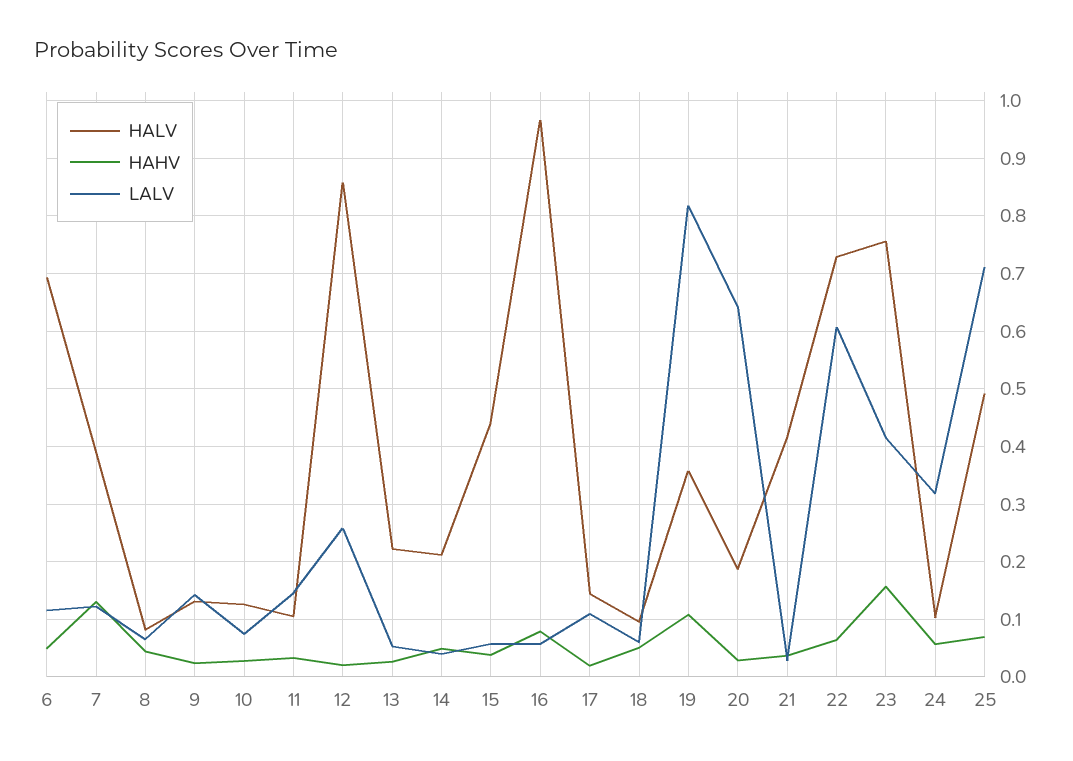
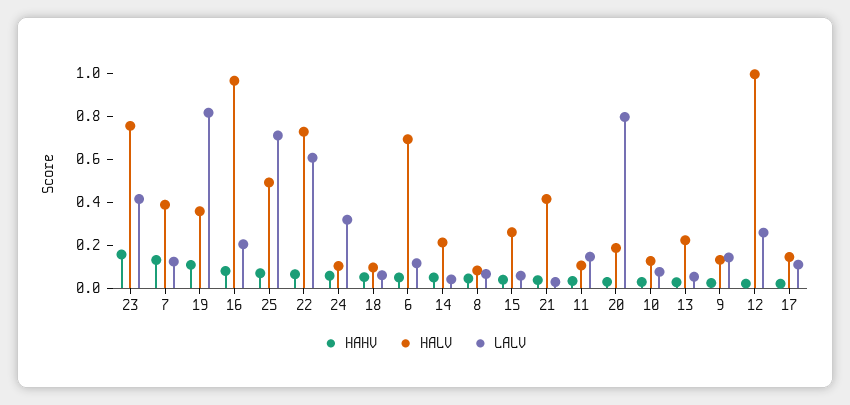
HALV, 12: 0.86 -> 1
HALV, 15: 0.44 -> 0.25
LALV, 16: 0.06 -> 0.2
LALV, 20: 0.64 -> 0.8

